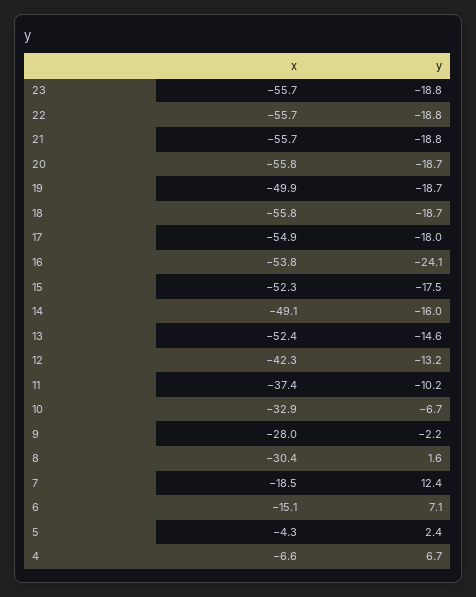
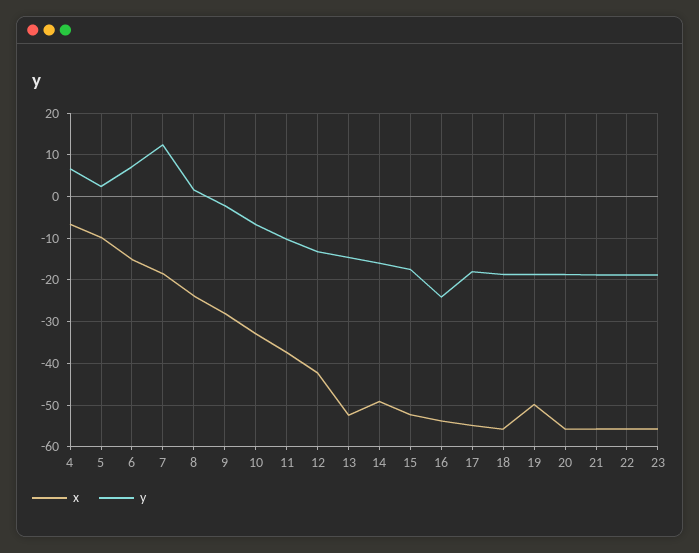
x, 8: -30.4 -> -24
x, 5: -4.3 -> -10

